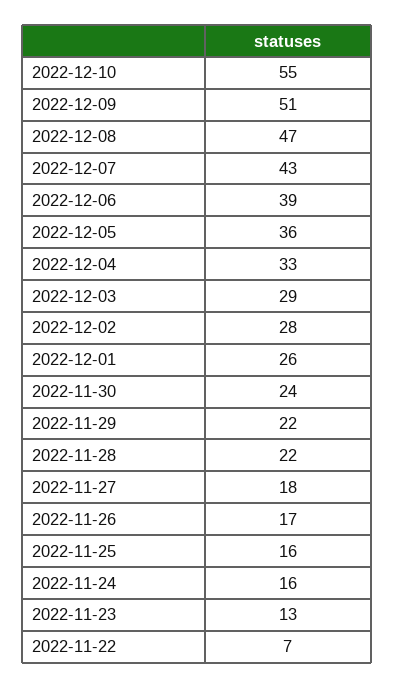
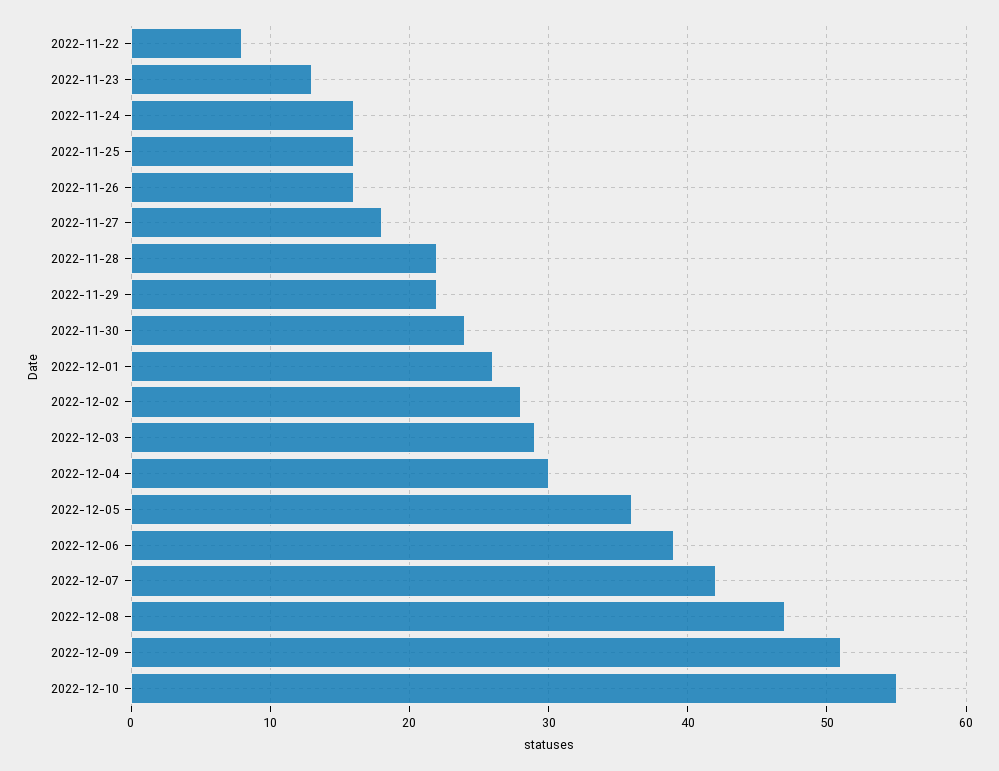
2022-12-07: 43 -> 42
2022-12-04: 33 -> 30
2022-11-26: 17 -> 16
2022-11-22: 7 -> 8

